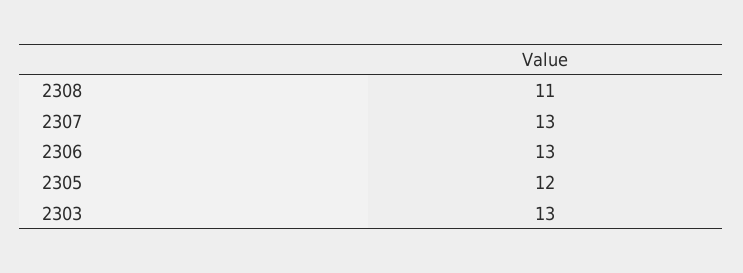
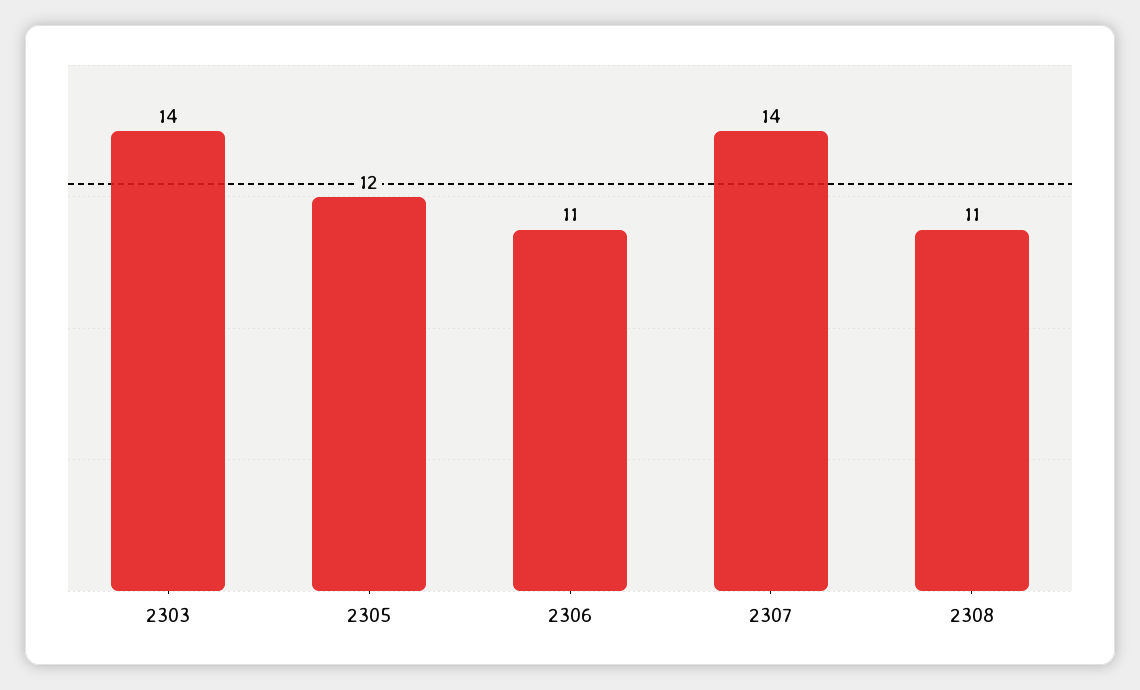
2307: 13 -> 14
2306: 13 -> 11
2303: 13 -> 14

